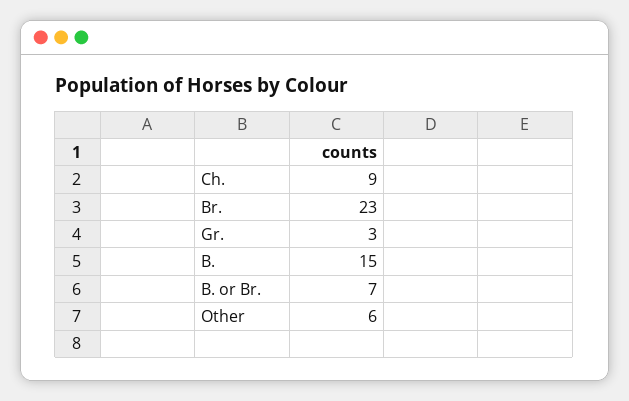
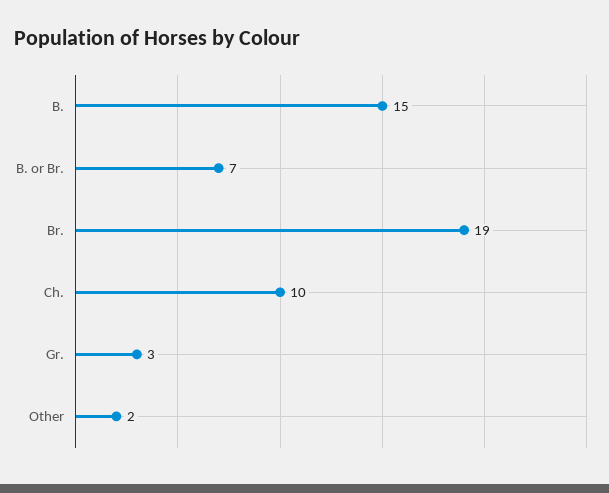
Ch.: 9 -> 10
Br.: 23 -> 19
Other: 6 -> 2

